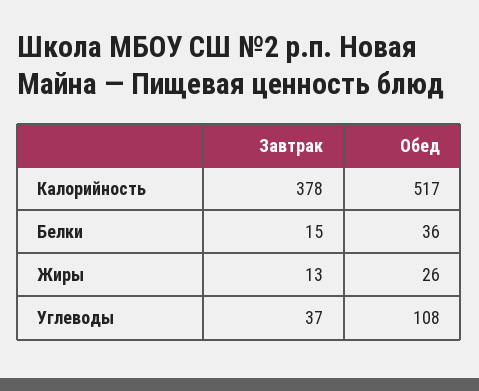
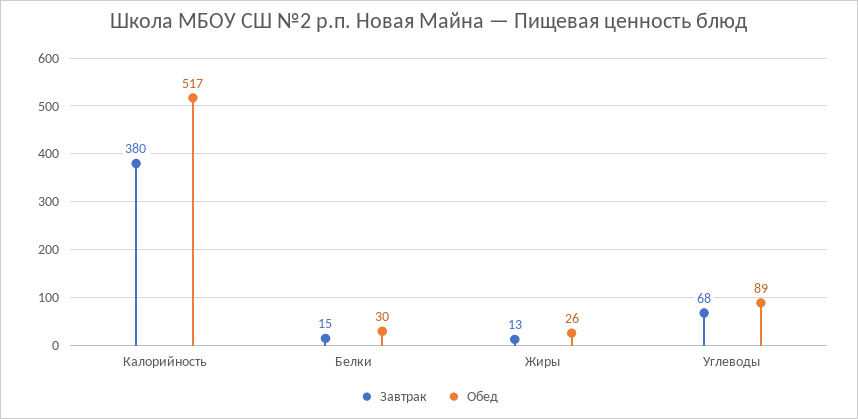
Завтрак, Калорийность: 378 -> 380
Обед, Белки: 36 -> 30
Завтрак, Углеводы: 37 -> 68
Обед, Углеводы: 108 -> 89

